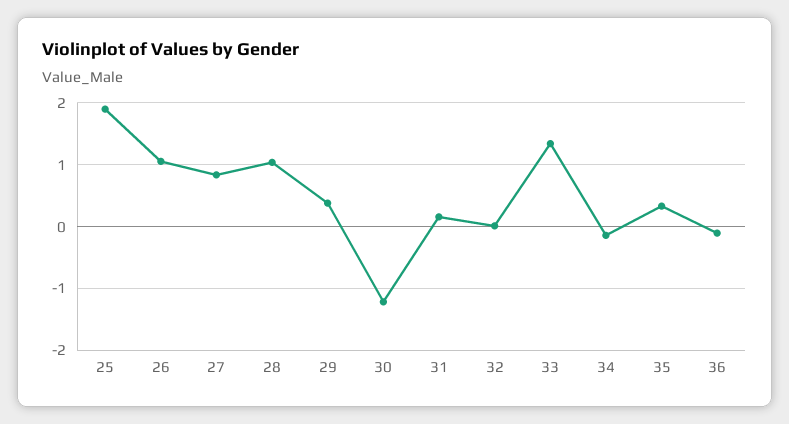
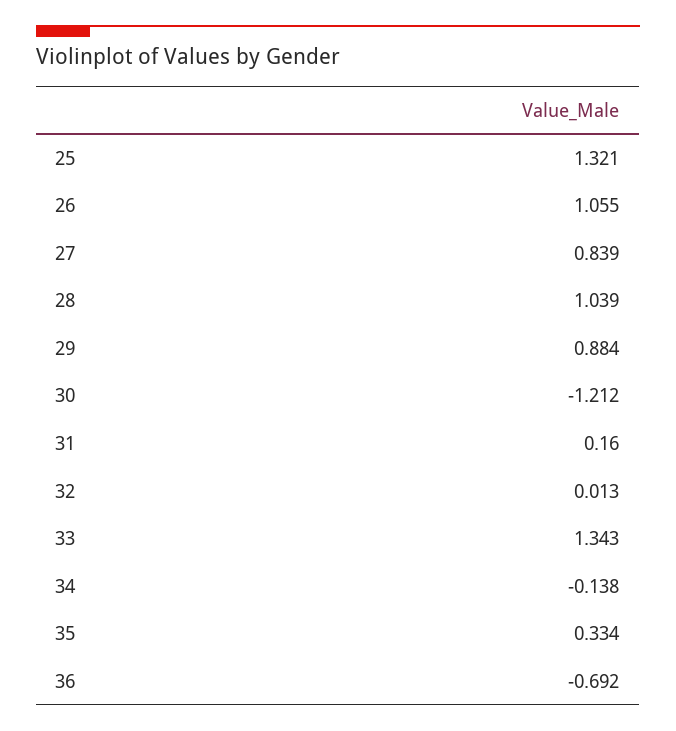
25: 1.9 -> 1.321
29: 0.4 -> 0.884
36: -0.1 -> -0.692

